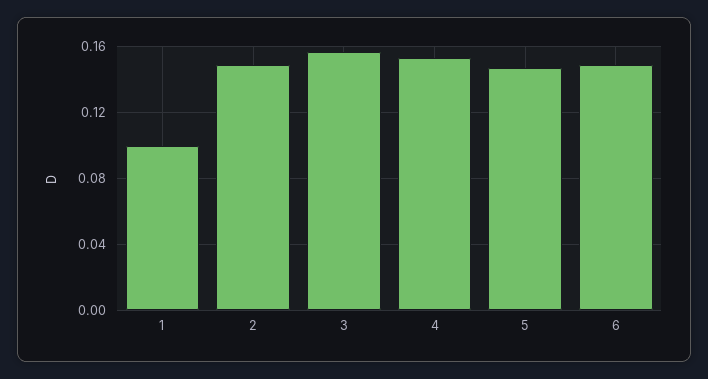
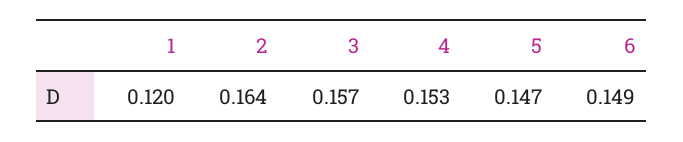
1: 0.1 -> 0.12
2: 0.15 -> 0.164

